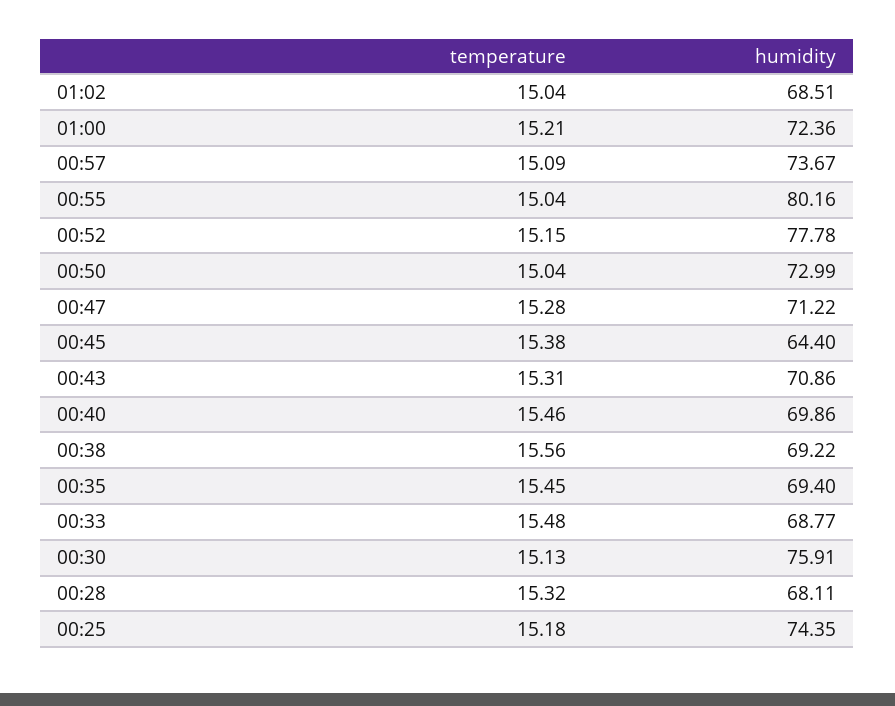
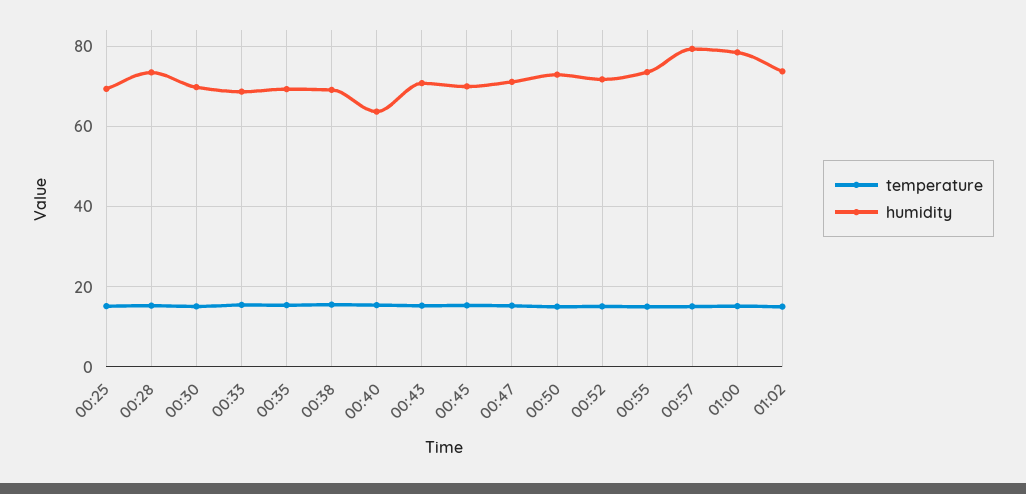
humidity, 01:02: 68.51 -> 74
humidity, 01:00: 72.36 -> 78
humidity, 00:57: 73.67 -> 80
humidity, 00:55: 80.16 -> 74
humidity, 00:52: 77.78 -> 72
humidity, 00:45: 64.4 -> 70
humidity, 00:40: 69.86 -> 64
humidity, 00:30: 75.91 -> 70
humidity, 00:28: 68.11 -> 74
humidity, 00:25: 74.35 -> 70

